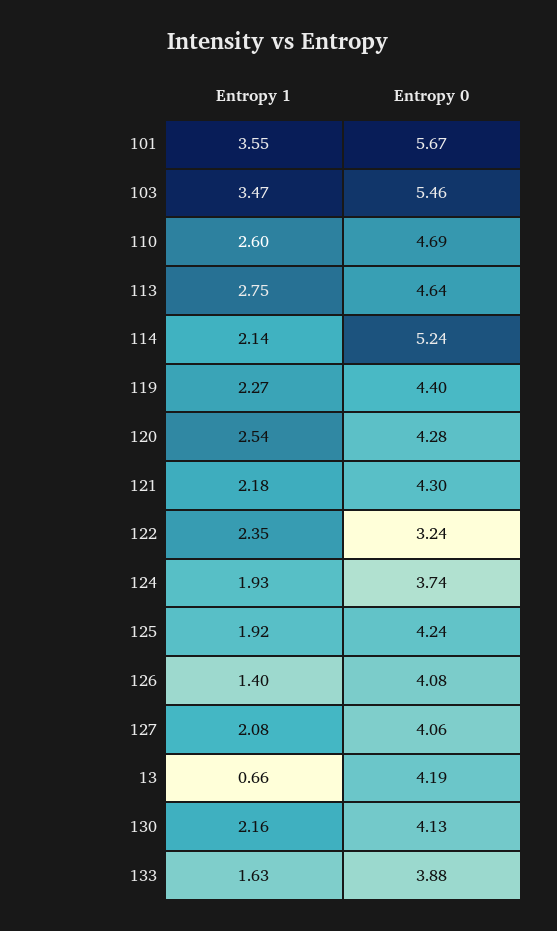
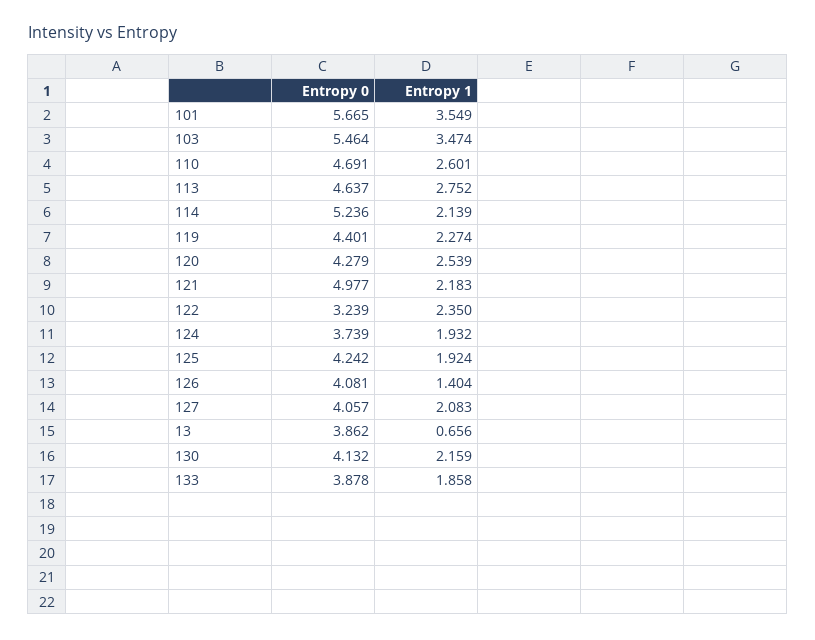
Entropy 0, 121: 4.3 -> 4.977
Entropy 0, 13: 4.19 -> 3.862
Entropy 1, 133: 1.63 -> 1.858

